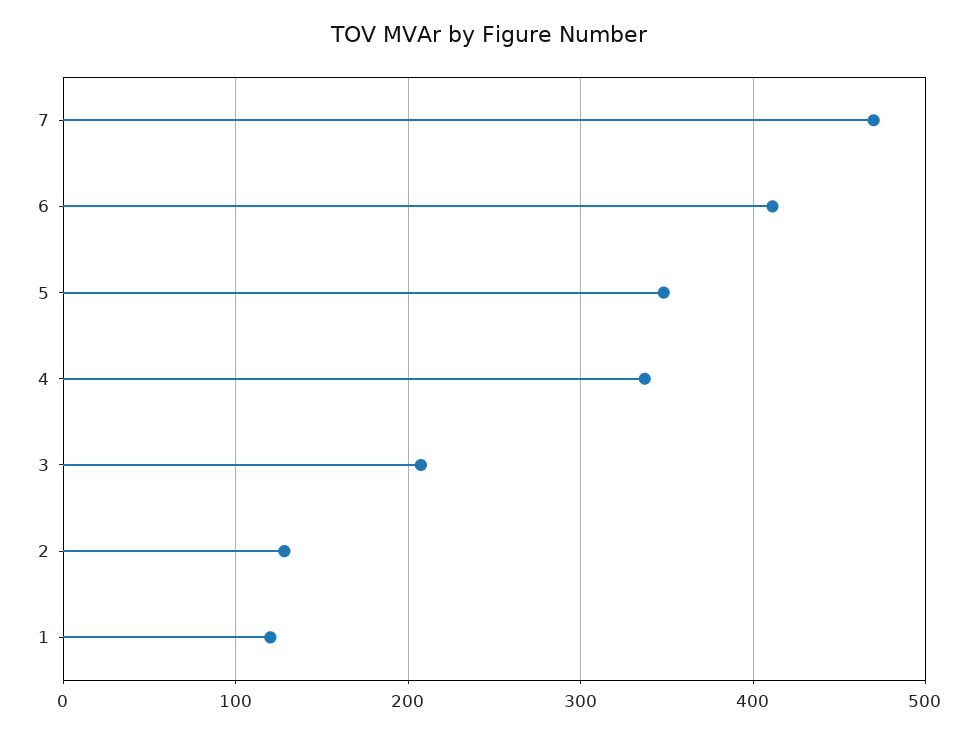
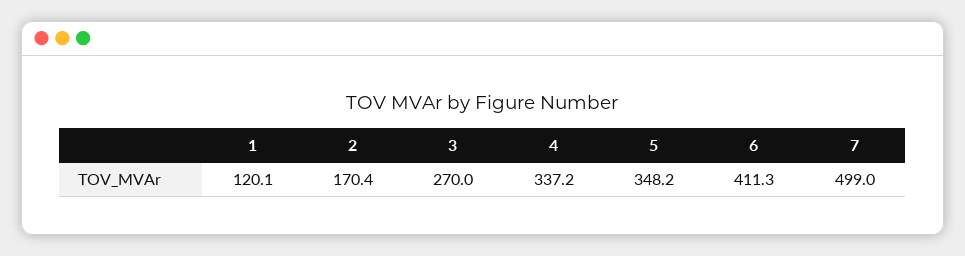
7: 470 -> 499
3: 210 -> 270
2: 130 -> 170.4

